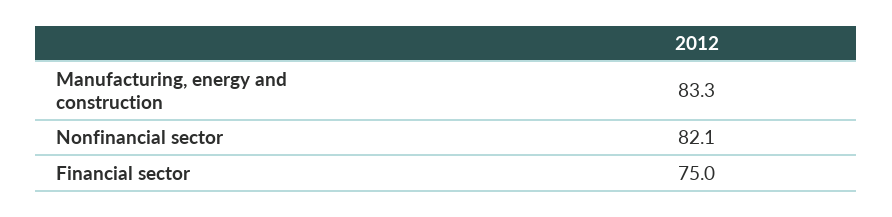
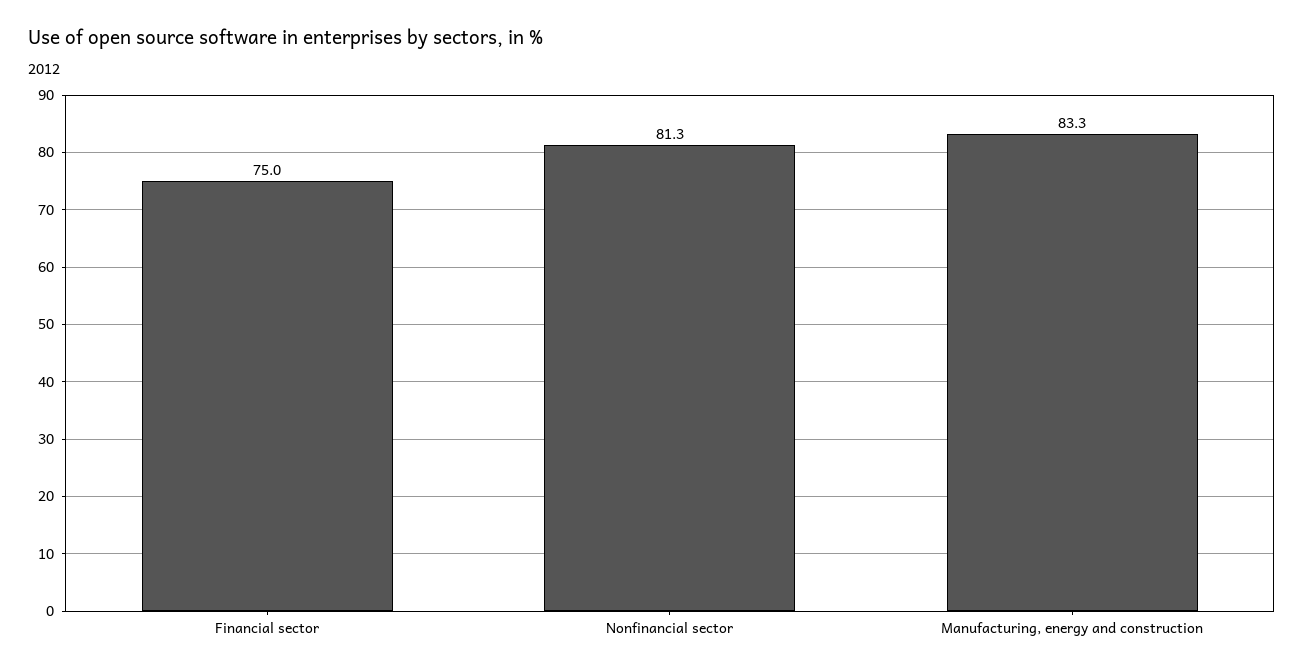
Nonfinancial sector: 82.1 -> 81.3

